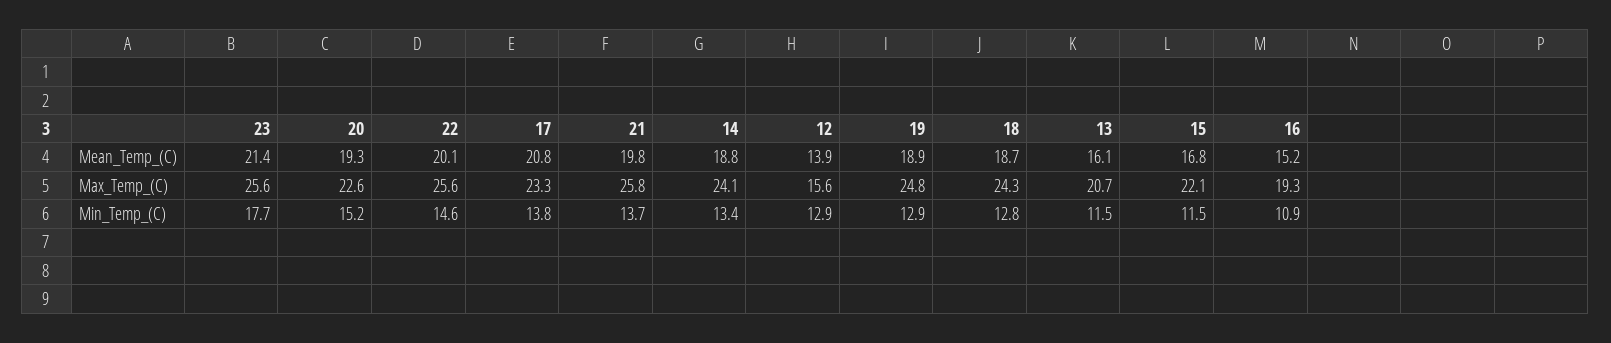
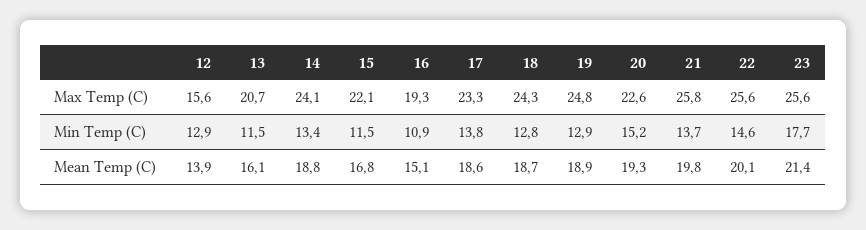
17, Mean_Temp_(C): 20.8 -> 18.6
16, Mean_Temp_(C): 15.2 -> 15.1

